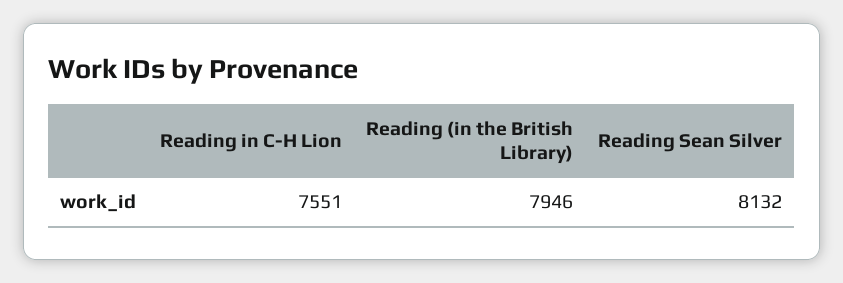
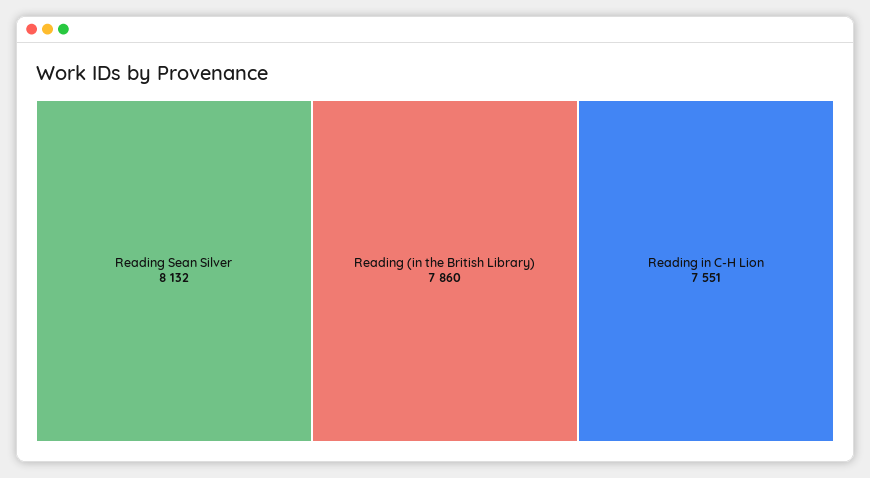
Reading (in the British Library): 7946 -> 7860

